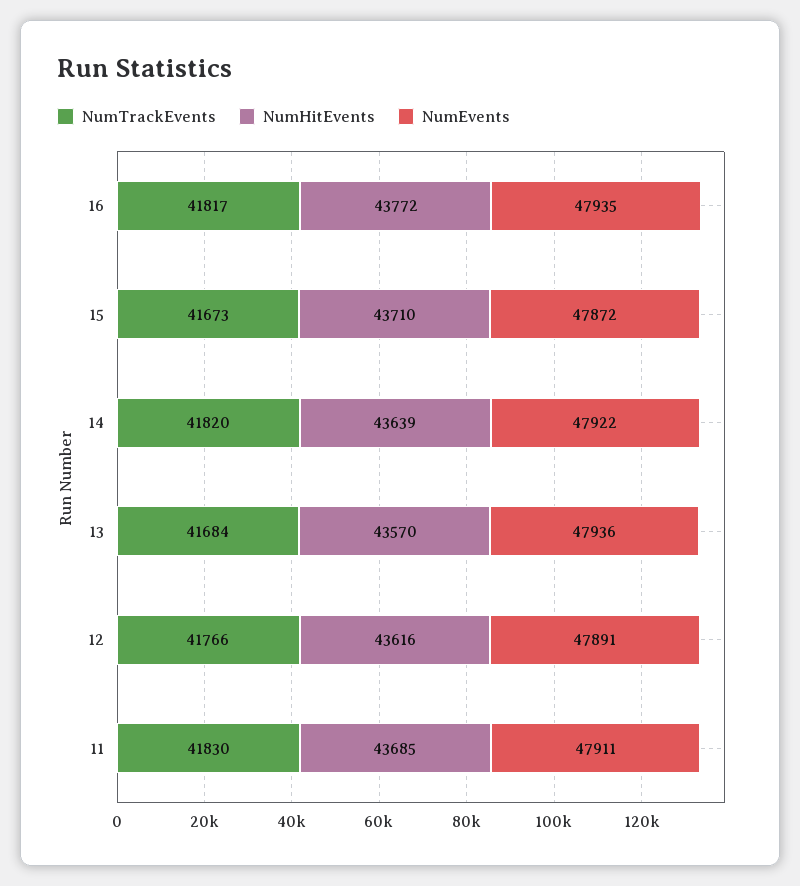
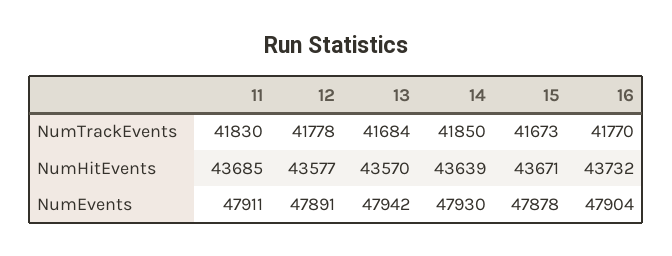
NumTrackEvents, 16: 41817 -> 41770
NumHitEvents, 16: 43772 -> 43732
NumEvents, 16: 47935 -> 47904
NumHitEvents, 15: 43710 -> 43671
NumEvents, 15: 47872 -> 47878
NumTrackEvents, 14: 41820 -> 41850
NumEvents, 14: 47922 -> 47930
NumEvents, 13: 47936 -> 47942
NumTrackEvents, 12: 41766 -> 41778
NumHitEvents, 12: 43616 -> 43577

